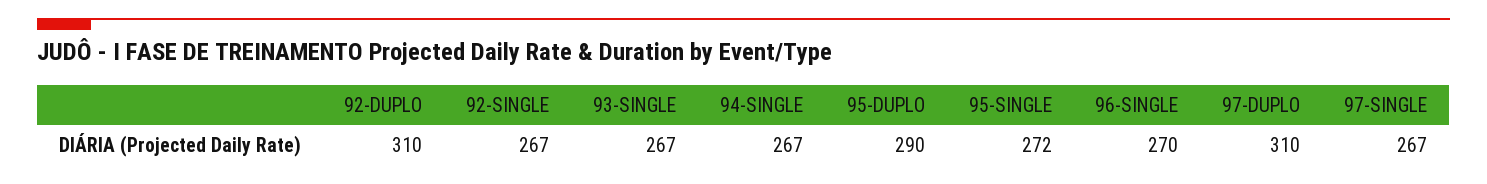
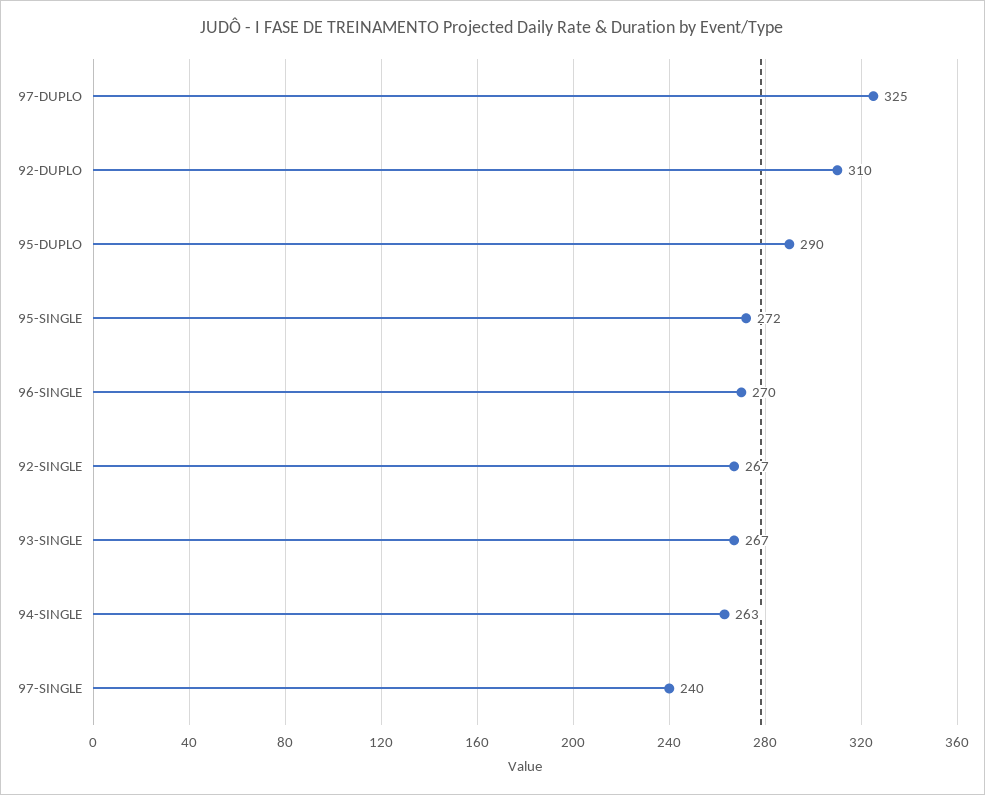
94-SINGLE: 267 -> 263
97-DUPLO: 310 -> 325
97-SINGLE: 267 -> 240

